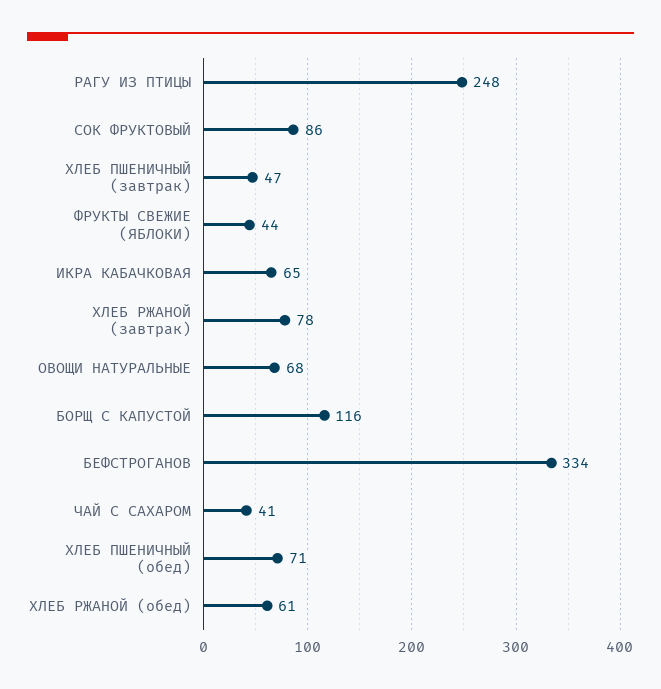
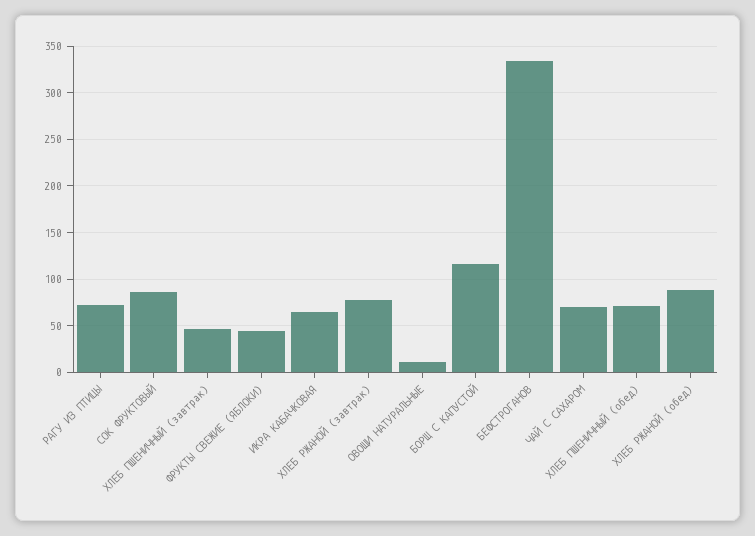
РАГУ ИЗ ПТИЦЫ: 248 -> 70
ОВОЩИ НАТУРАЛЬНЫЕ: 68 -> 10
ЧАЙ С САХАРОМ: 41 -> 70
ХЛЕБ РЖАНОЙ (обед): 61 -> 90

